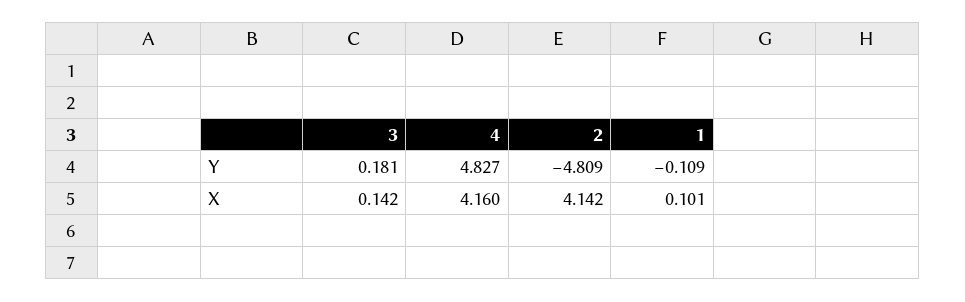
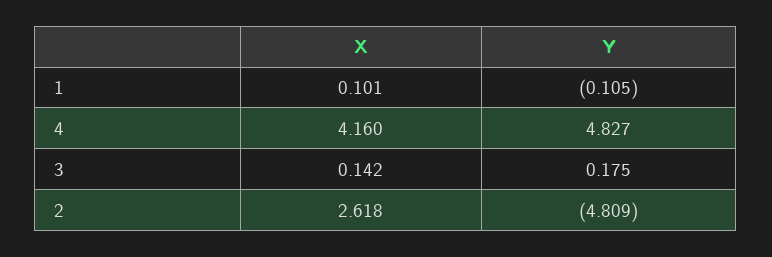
3, Y: 0.181 -> 0.175
1, Y: -0.109 -> -0.105
2, X: 4.142 -> 2.618

